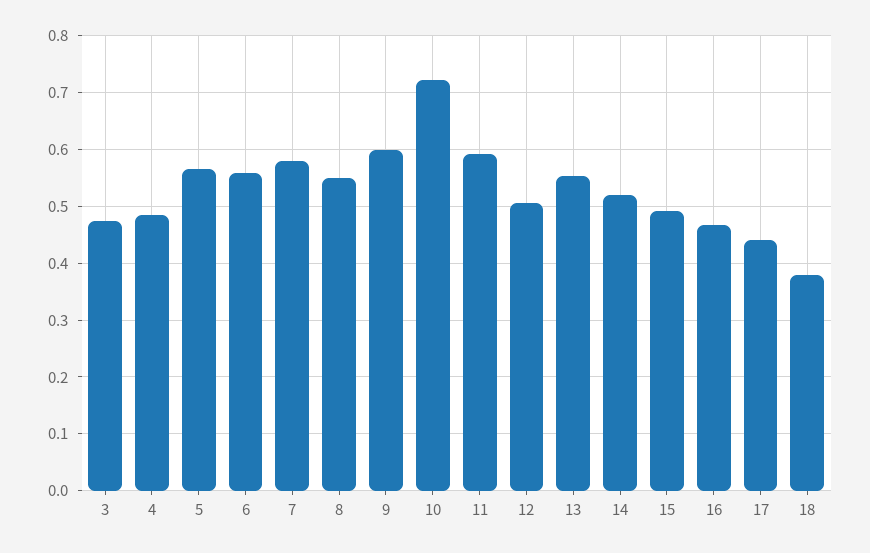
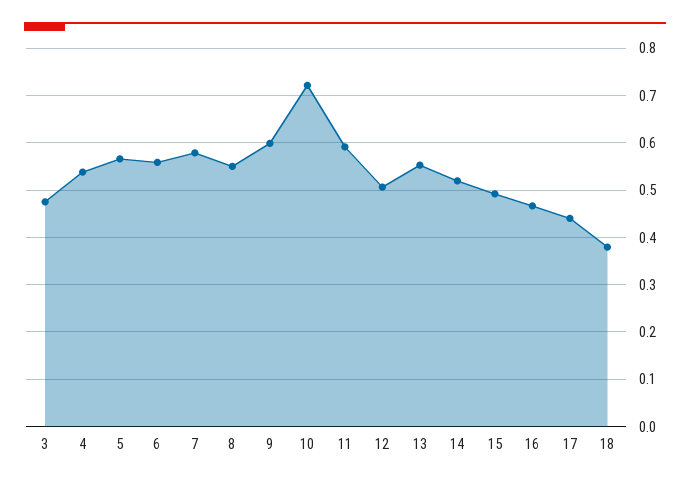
4: 0.48 -> 0.54

